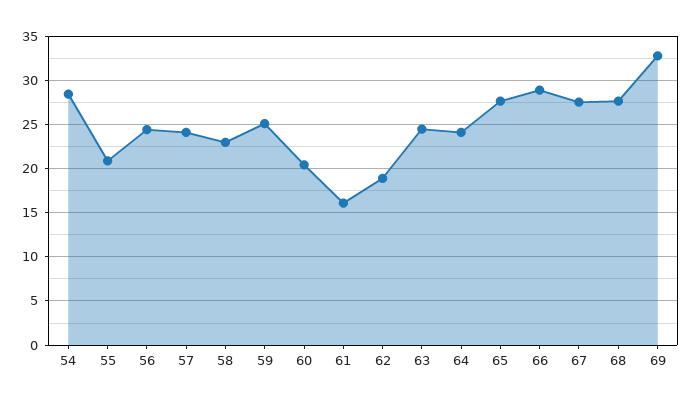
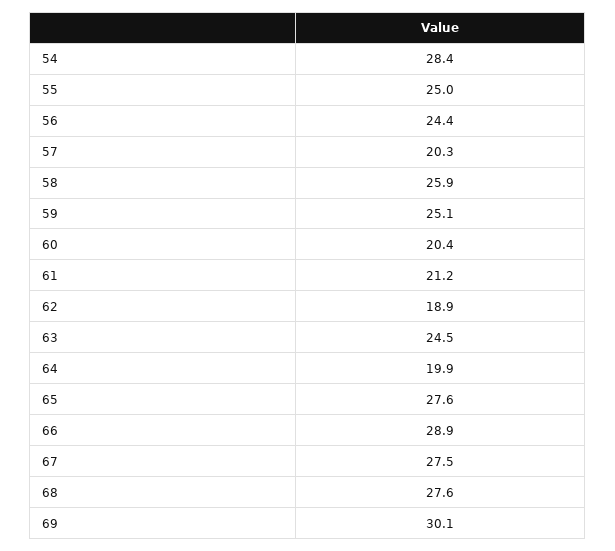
55: 21 -> 25
57: 24 -> 20.3
58: 23 -> 25.9
61: 16 -> 21.2
64: 24 -> 19.9
69: 33 -> 30.1

